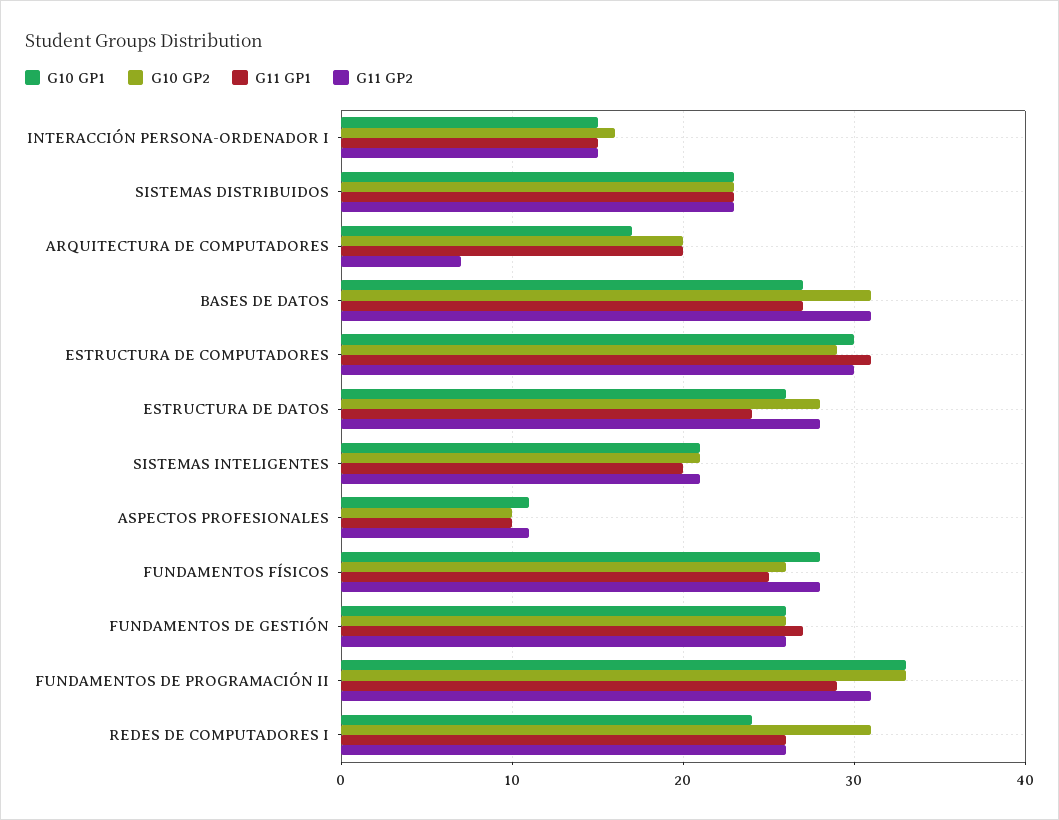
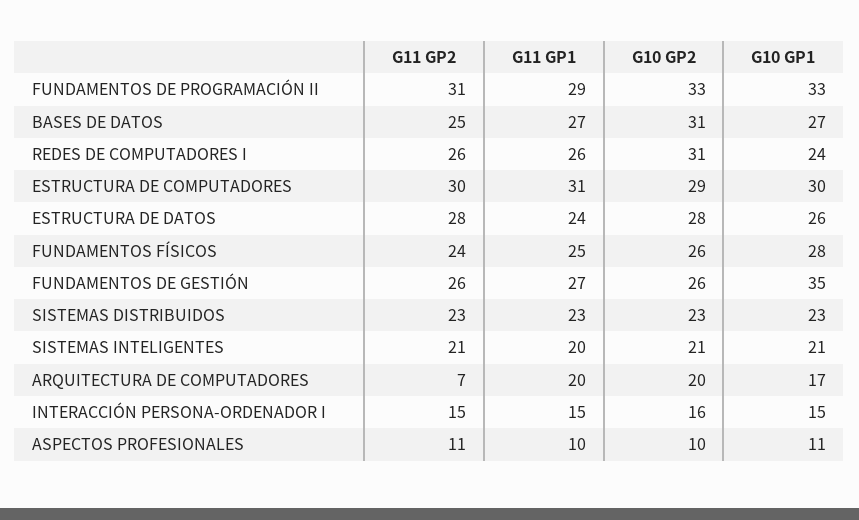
G11 GP2, BASES DE DATOS: 31 -> 25
G11 GP2, FUNDAMENTOS FÍSICOS: 28 -> 24
G10 GP1, FUNDAMENTOS DE GESTIÓN: 26 -> 35

